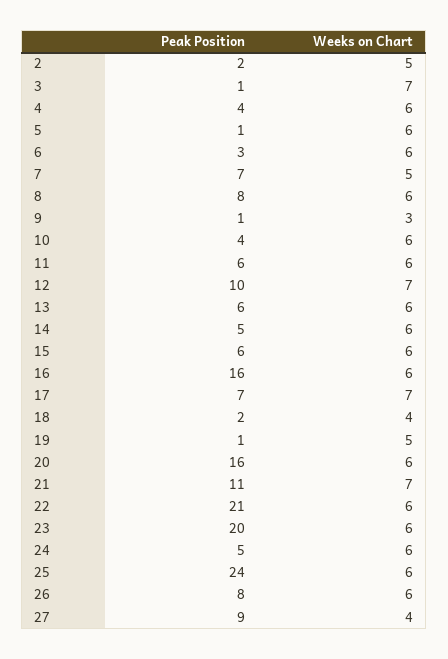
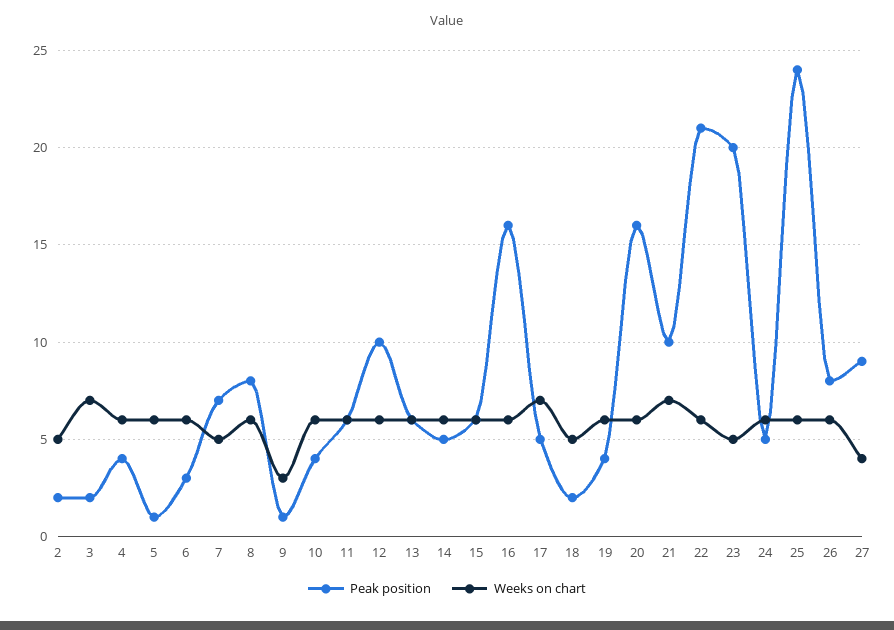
Peak Position, 3: 1 -> 2
Weeks on Chart, 12: 7 -> 6
Peak Position, 17: 7 -> 5
Weeks on Chart, 18: 4 -> 5
Peak Position, 19: 1 -> 4
Weeks on Chart, 19: 5 -> 6
Peak Position, 21: 11 -> 10
Weeks on Chart, 23: 6 -> 5

